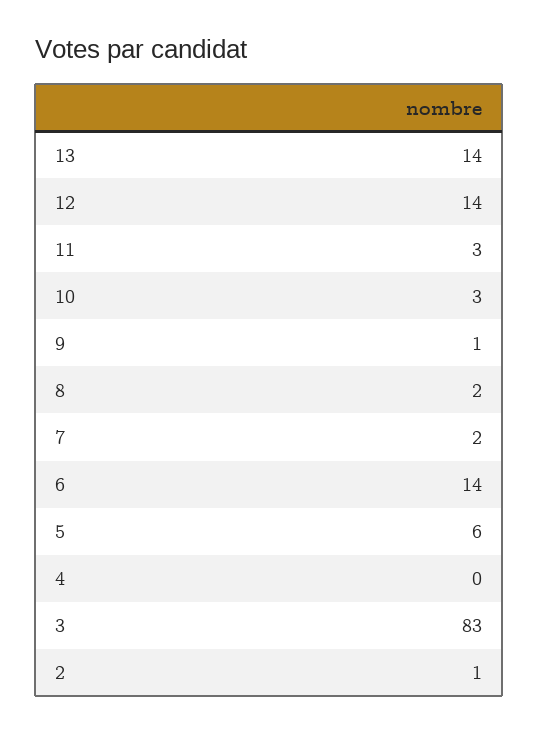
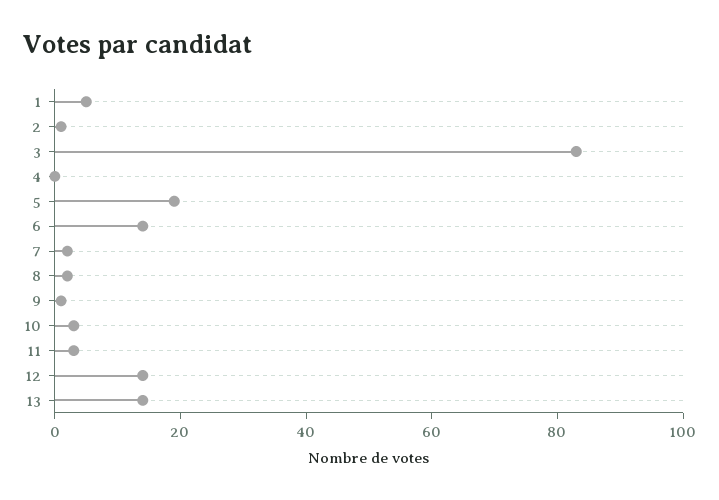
5: 6 -> 20
1: none -> 5

